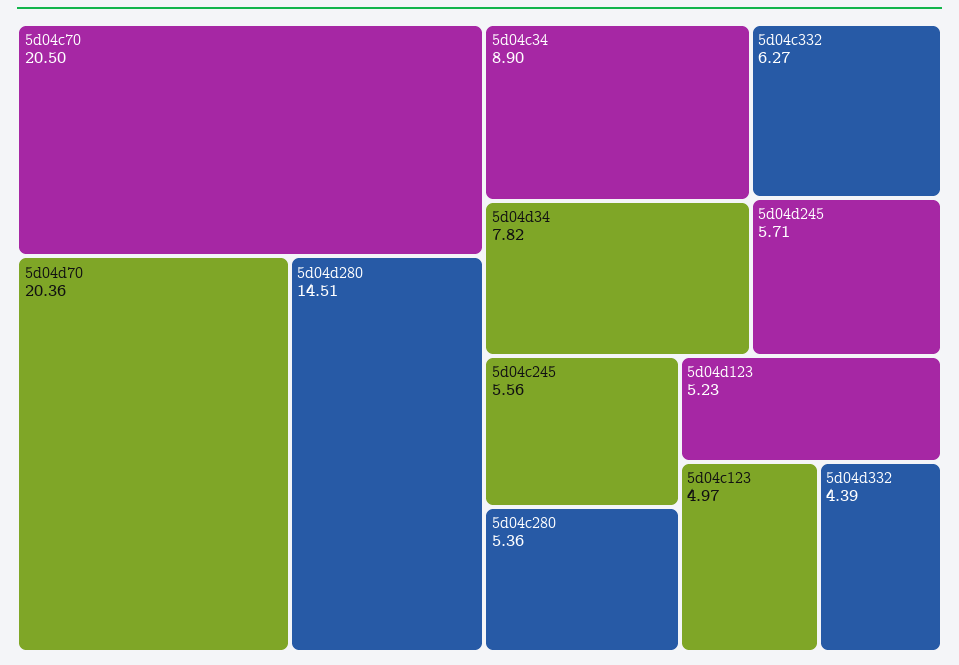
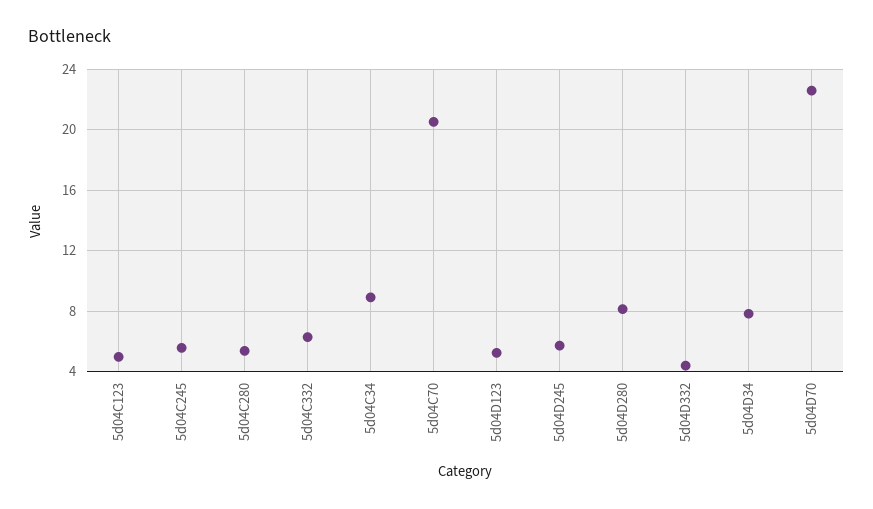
5d04d70: 20.36 -> 22.5
5d04d280: 14.51 -> 8

